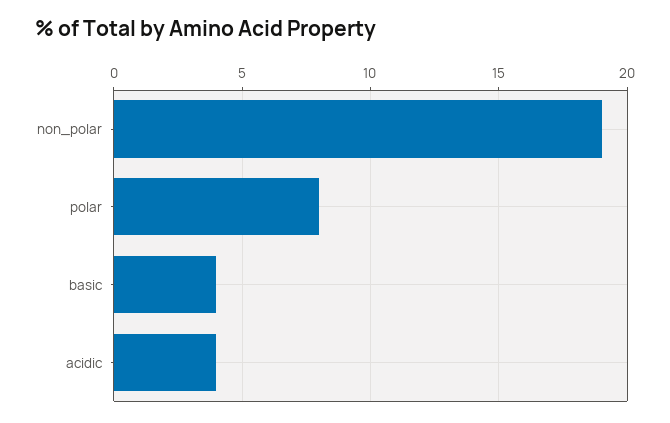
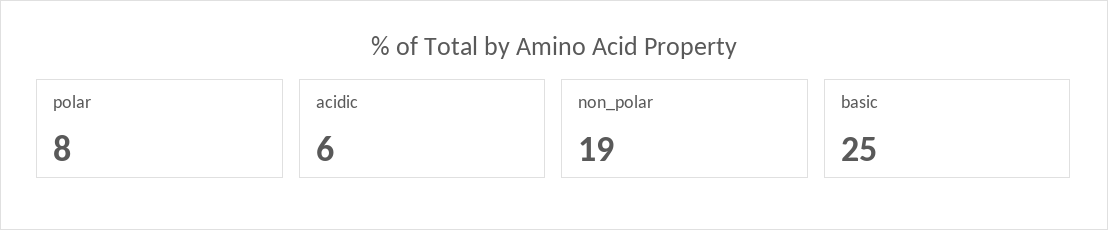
basic: 4 -> 25
acidic: 4 -> 6

